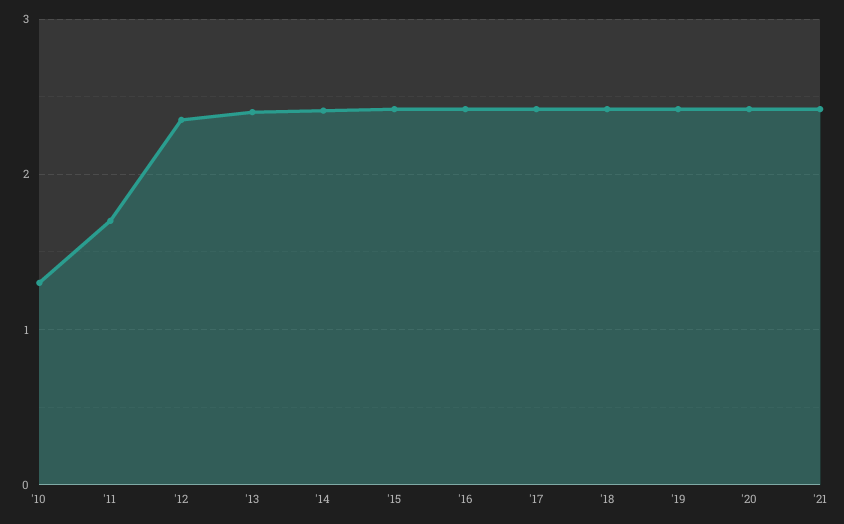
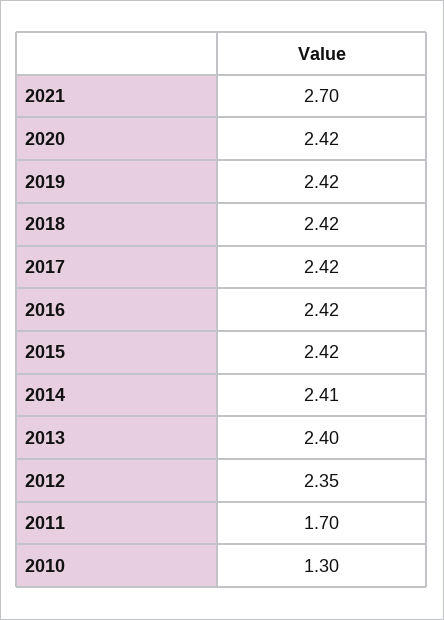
'21: 2.4 -> 2.7

